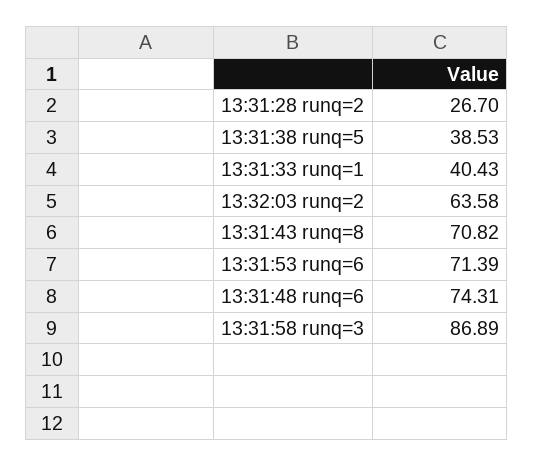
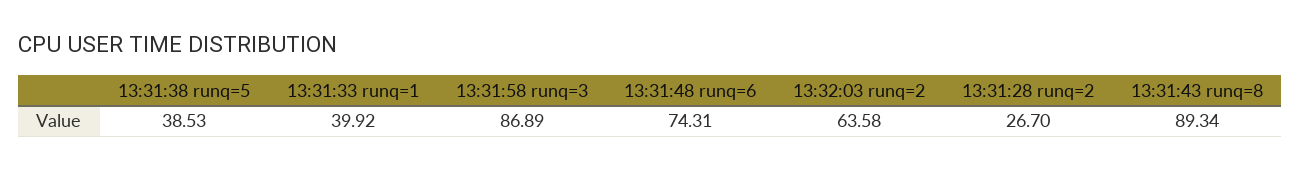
13:31:33 runq=1: 40.43 -> 39.92
13:31:43 runq=8: 70.82 -> 89.34
13:31:53 runq=6: 71.39 -> none

